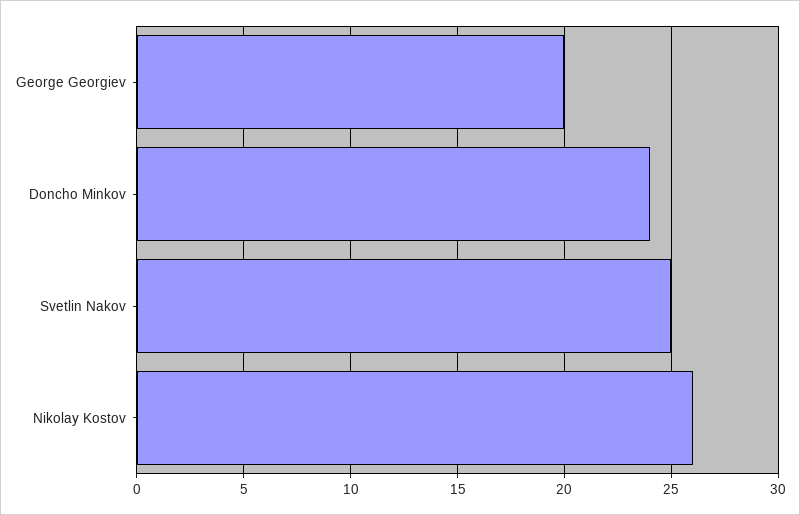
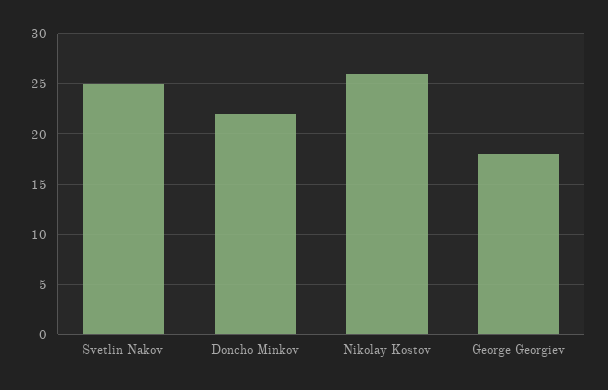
George Georgiev: 20 -> 18
Doncho Minkov: 24 -> 22

